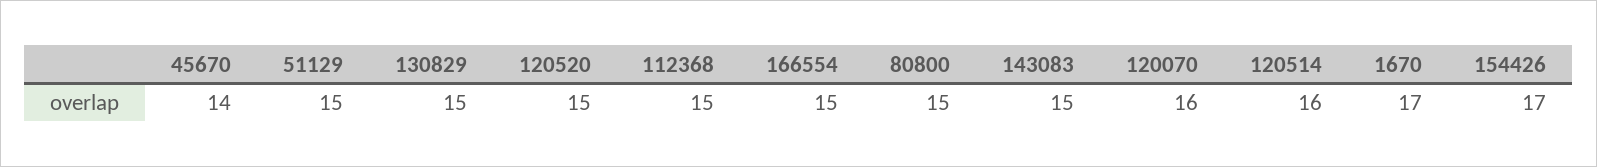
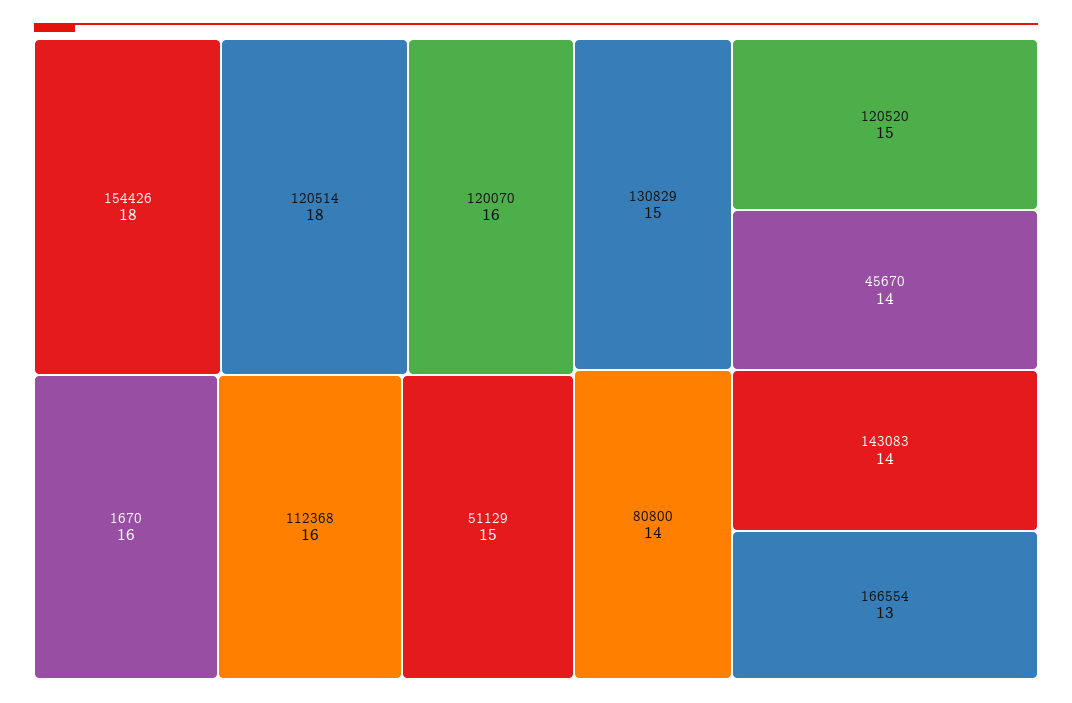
112368: 15 -> 16
166554: 15 -> 13
80800: 15 -> 14
143083: 15 -> 14
120514: 16 -> 18
1670: 17 -> 16
154426: 17 -> 18

